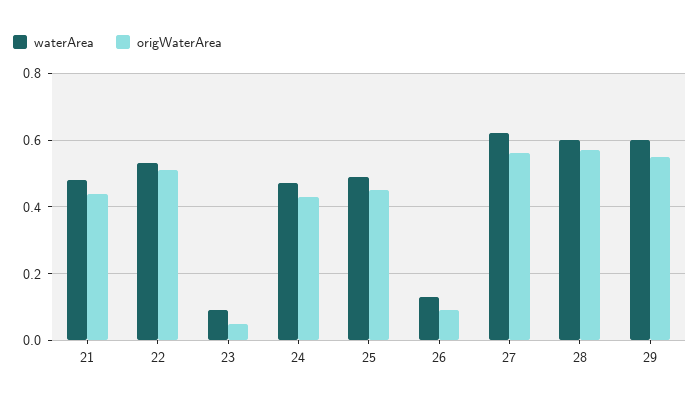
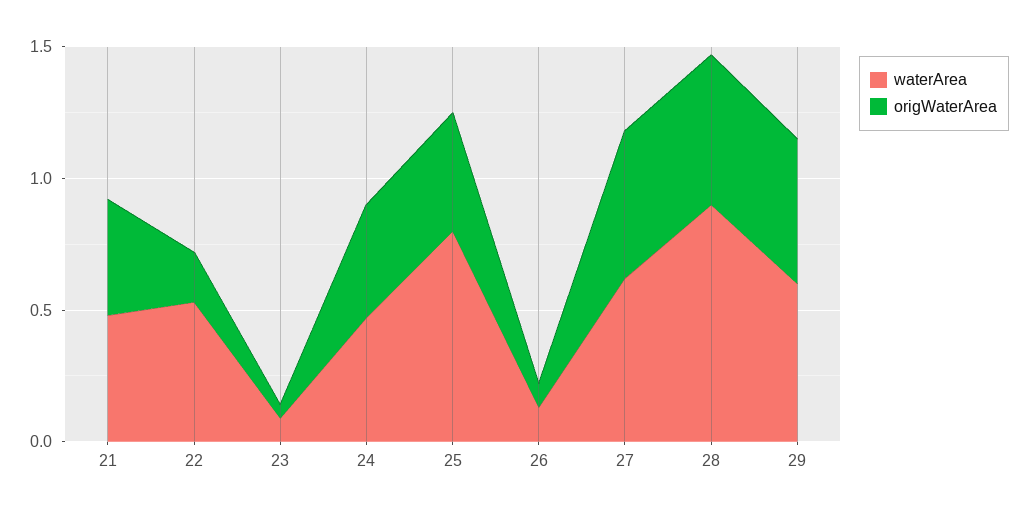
origWaterArea, 22: 0.5 -> 0.2
waterArea, 25: 0.5 -> 0.8
waterArea, 28: 0.6 -> 0.9

